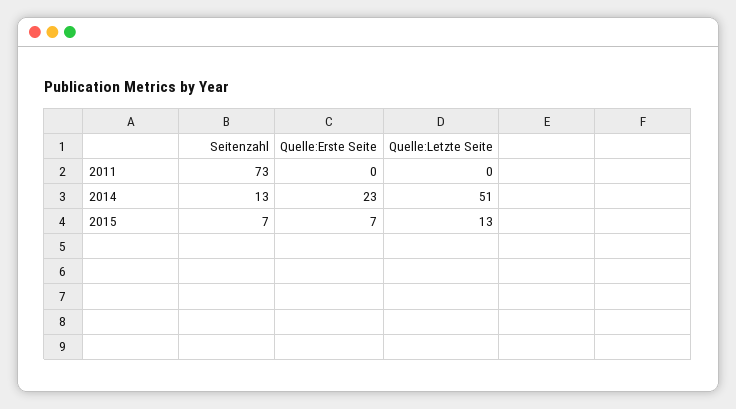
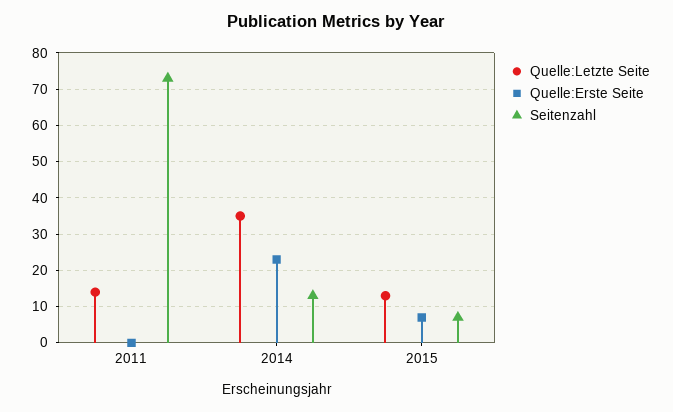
Quelle:Letzte Seite, 2011: 0 -> 15
Quelle:Letzte Seite, 2014: 51 -> 35

